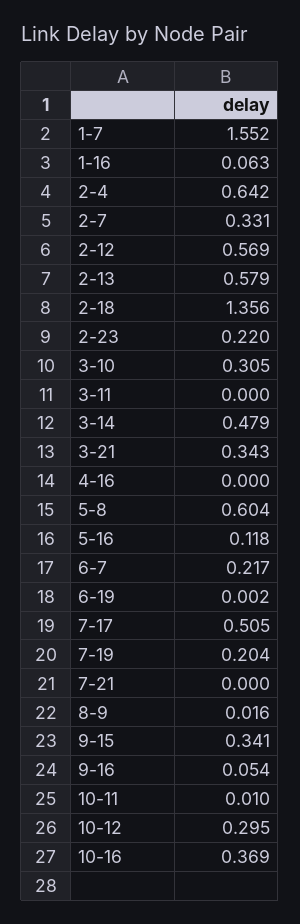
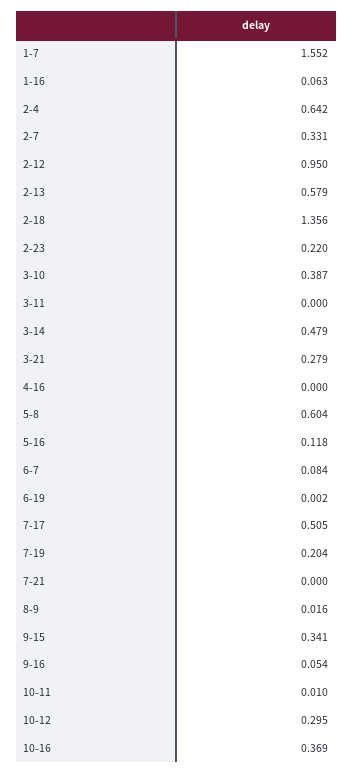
2-12: 0.569 -> 0.95
3-10: 0.305 -> 0.387
3-21: 0.343 -> 0.279
6-7: 0.217 -> 0.084

